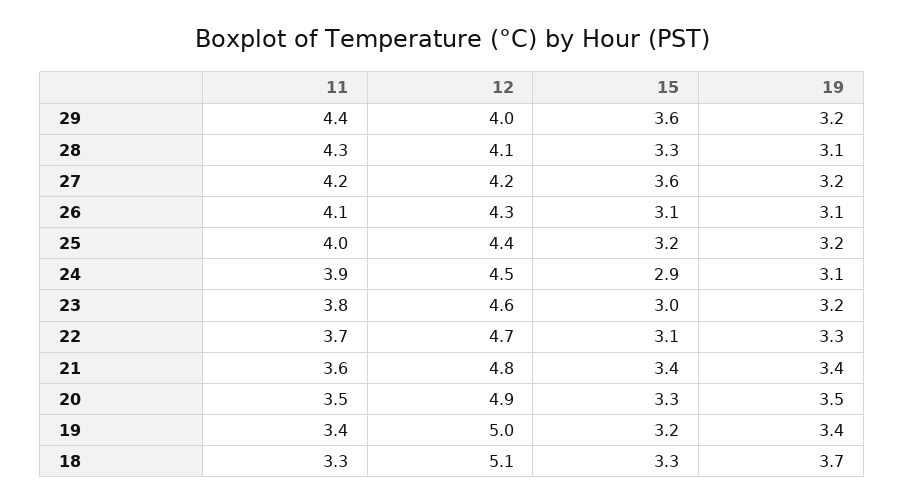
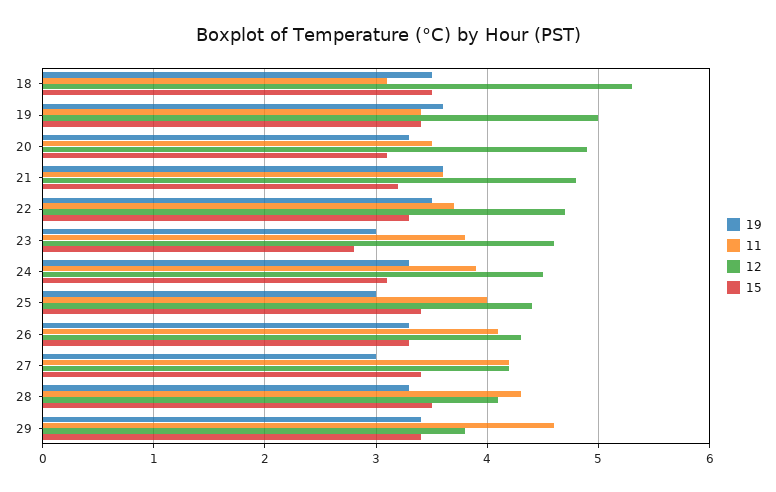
11, 29: 4.4 -> 4.6
12, 29: 4 -> 3.8
15, 29: 3.6 -> 3.4
19, 29: 3.2 -> 3.4
15, 28: 3.3 -> 3.5
19, 28: 3.1 -> 3.3
15, 27: 3.6 -> 3.4
19, 27: 3.2 -> 3
15, 26: 3.1 -> 3.3
19, 26: 3.1 -> 3.3
15, 25: 3.2 -> 3.4
19, 25: 3.2 -> 3
15, 24: 2.9 -> 3.1
19, 24: 3.1 -> 3.3
15, 23: 3 -> 2.8
19, 23: 3.2 -> 3
15, 22: 3.1 -> 3.3
19, 22: 3.3 -> 3.5
15, 21: 3.4 -> 3.2
19, 21: 3.4 -> 3.6
15, 20: 3.3 -> 3.1
19, 20: 3.5 -> 3.3
15, 19: 3.2 -> 3.4
19, 19: 3.4 -> 3.6
11, 18: 3.3 -> 3.1
12, 18: 5.1 -> 5.3
15, 18: 3.3 -> 3.5
19, 18: 3.7 -> 3.5

